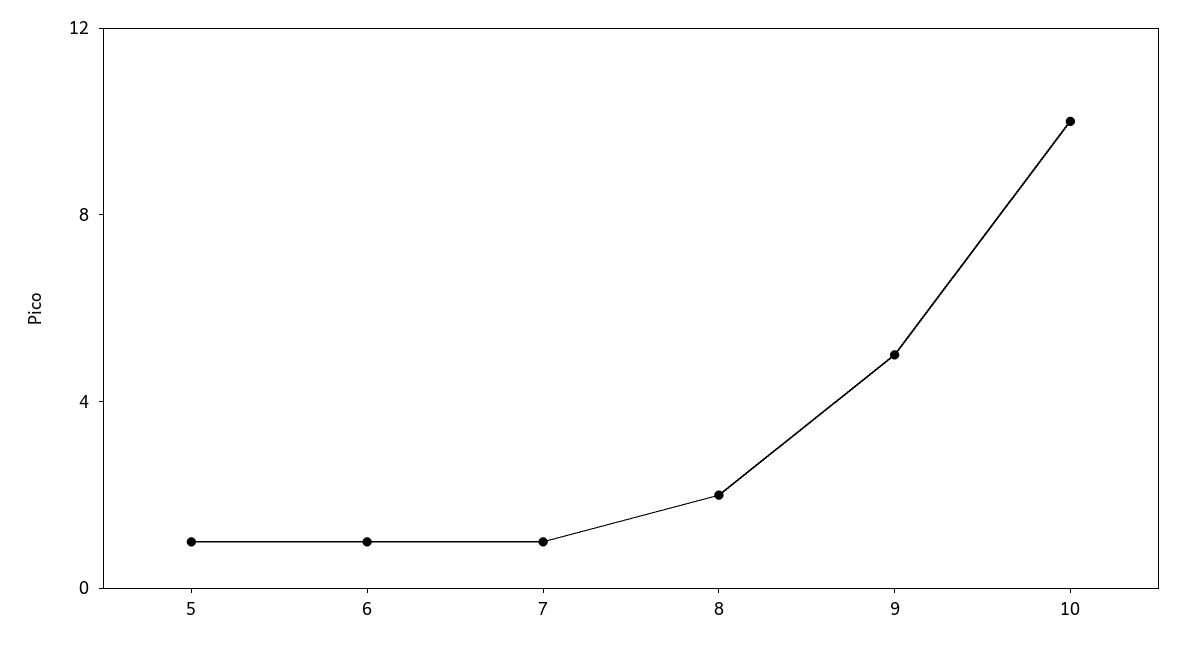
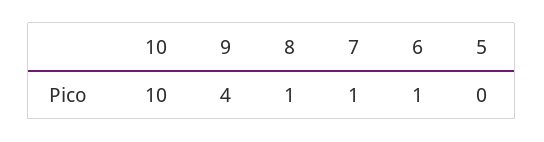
5: 1 -> 0
8: 2 -> 1
9: 5 -> 4

